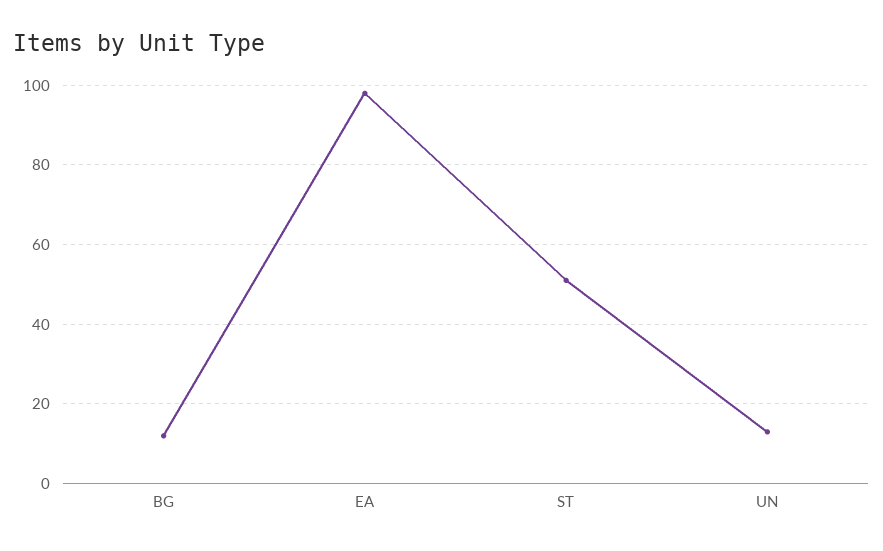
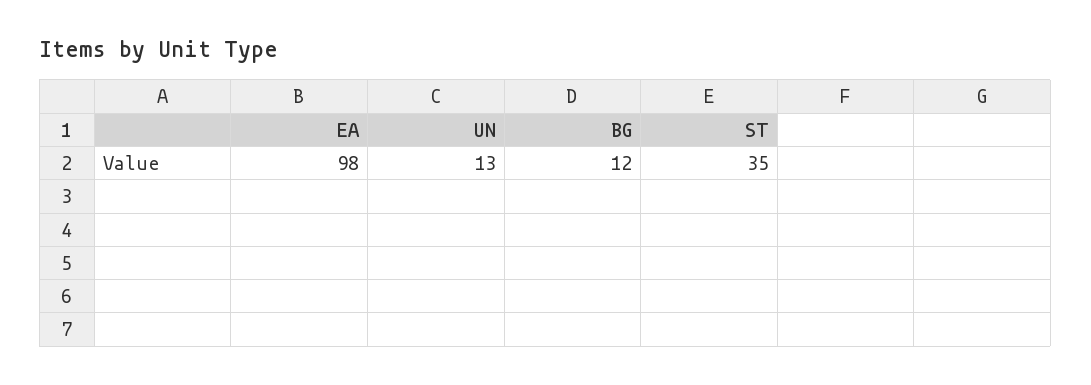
ST: 50 -> 35

